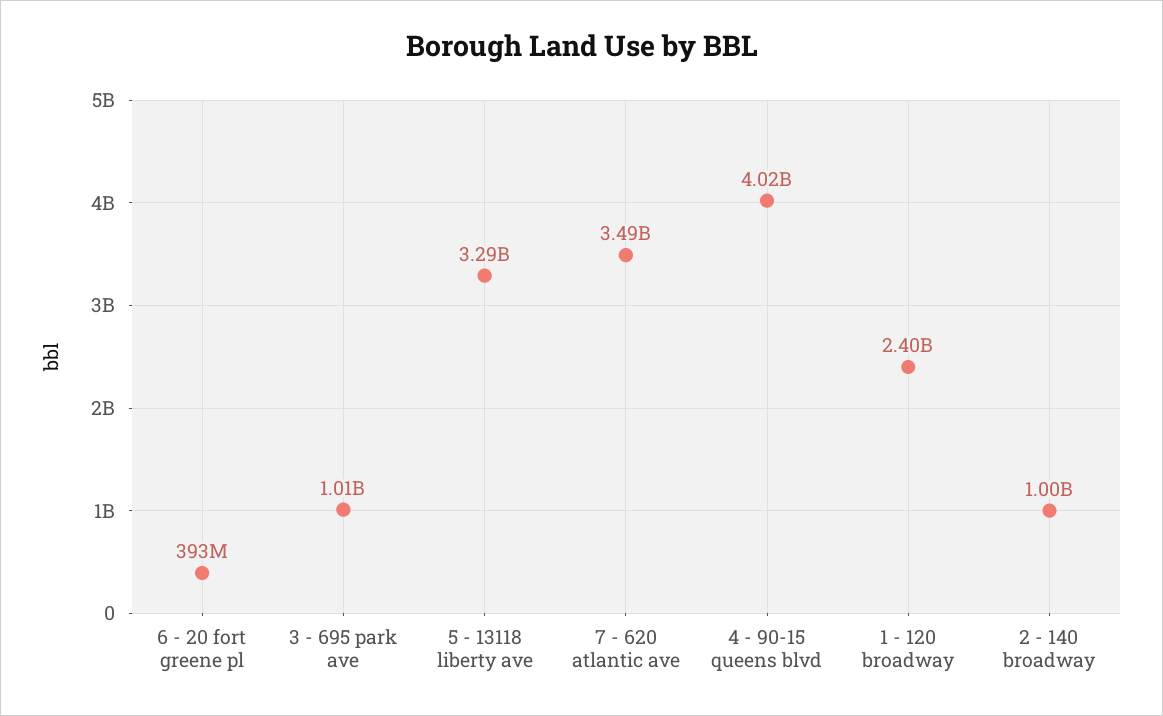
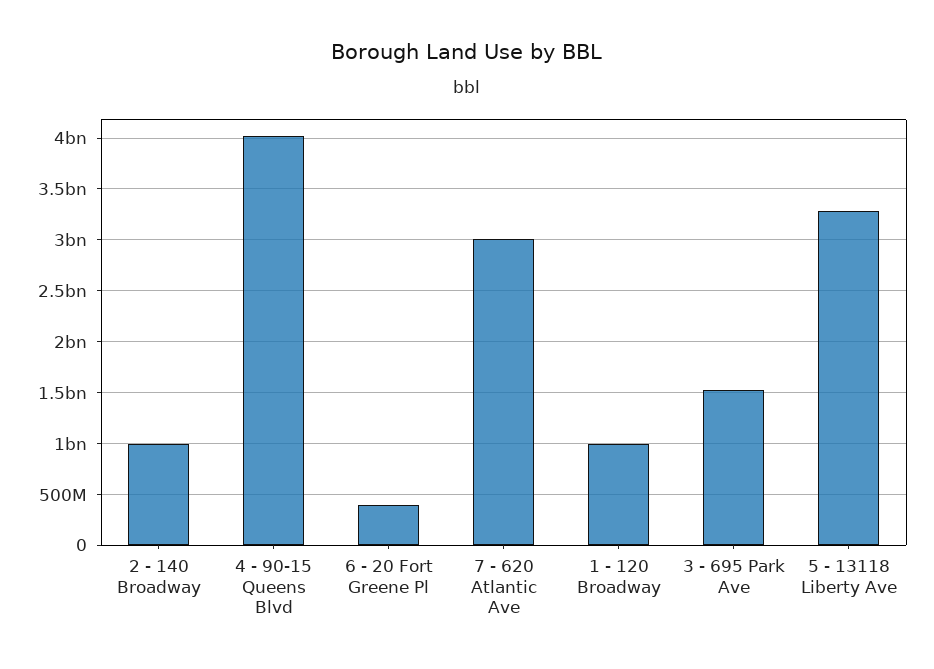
3 - 695 park ave: 1010000000 -> 1500000000
7 - 620 atlantic ave: 3490000000 -> 3000000000
1 - 120 broadway: 2400000000 -> 1000000000

